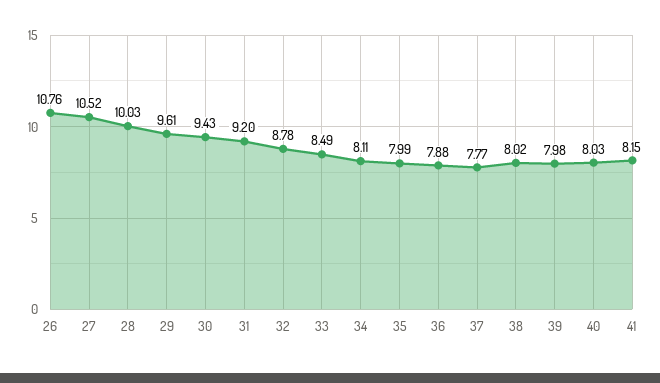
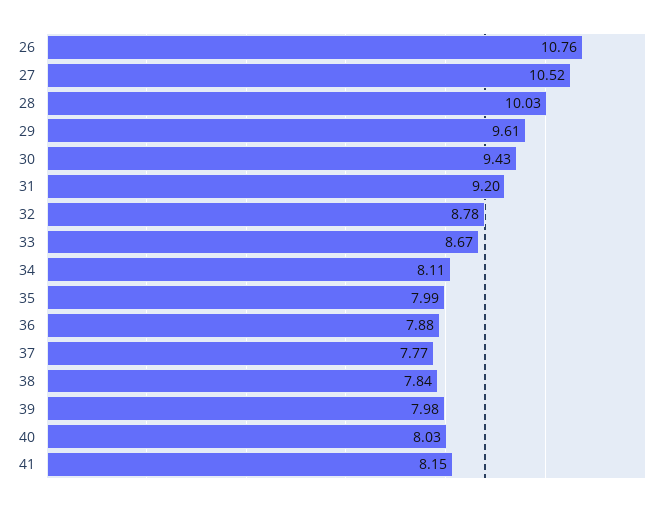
33: 8.49 -> 8.67
38: 8.02 -> 7.84

